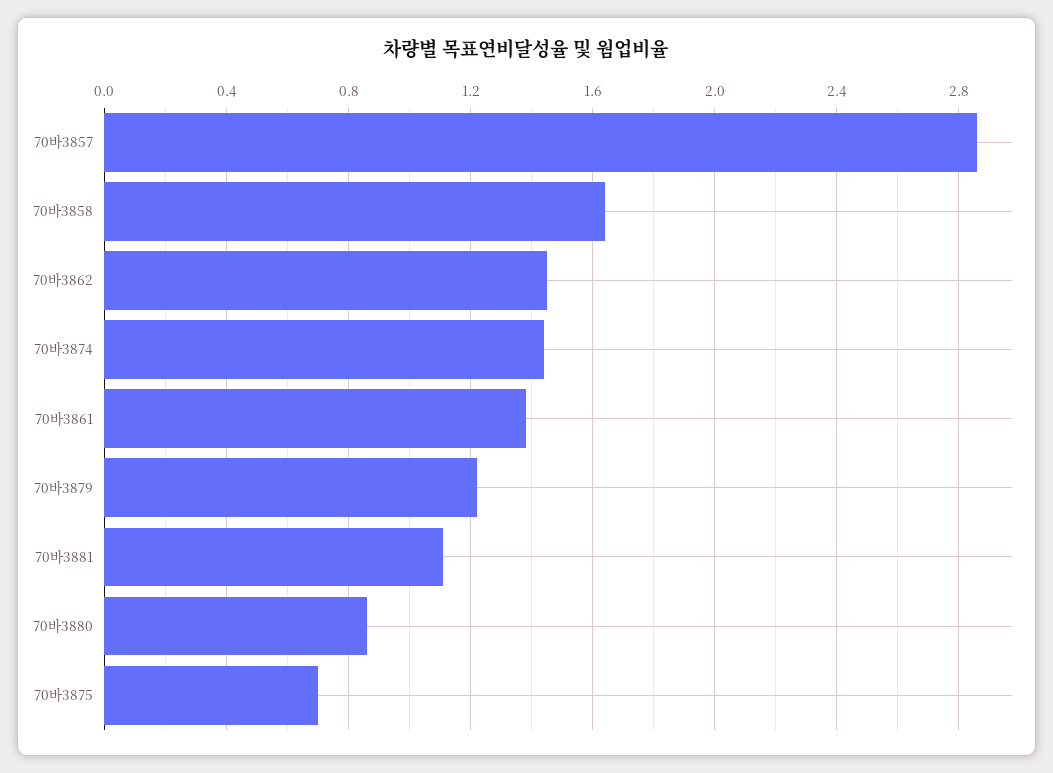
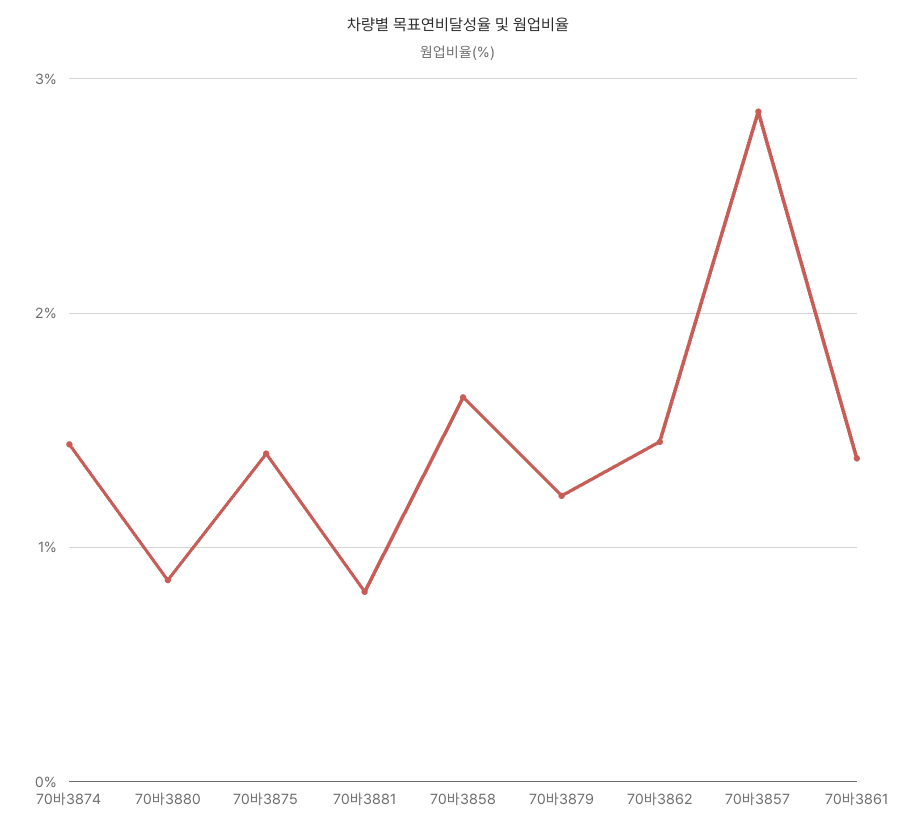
70바3881: 1.1 -> 0.8
70바3875: 0.7 -> 1.4

